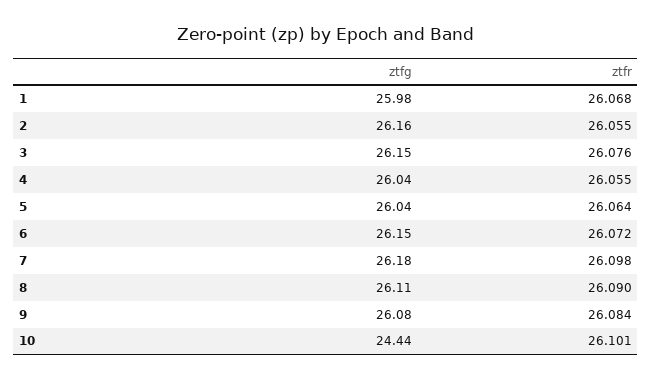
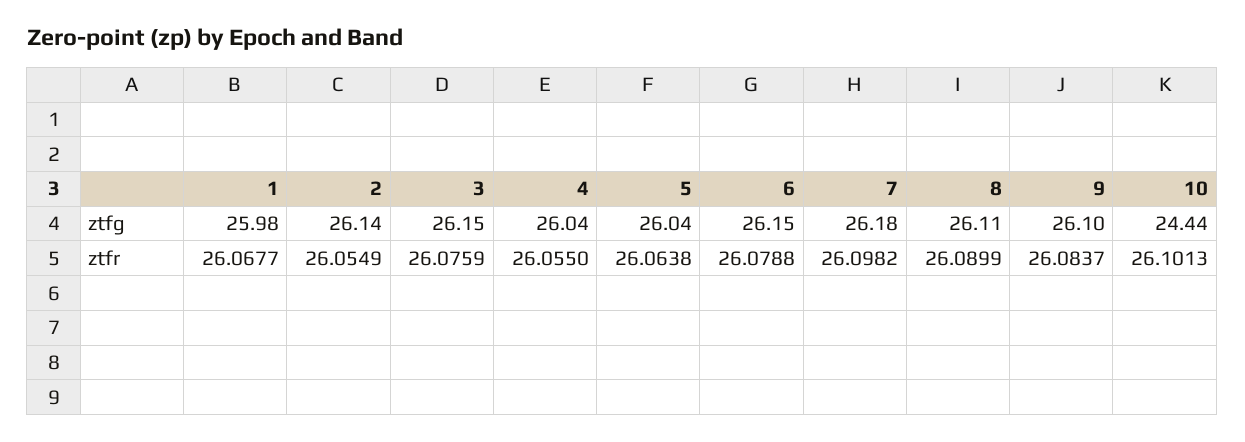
ztfg, 2: 26.16 -> 26.14
ztfr, 6: 26.072 -> 26.0788
ztfg, 9: 26.08 -> 26.1

